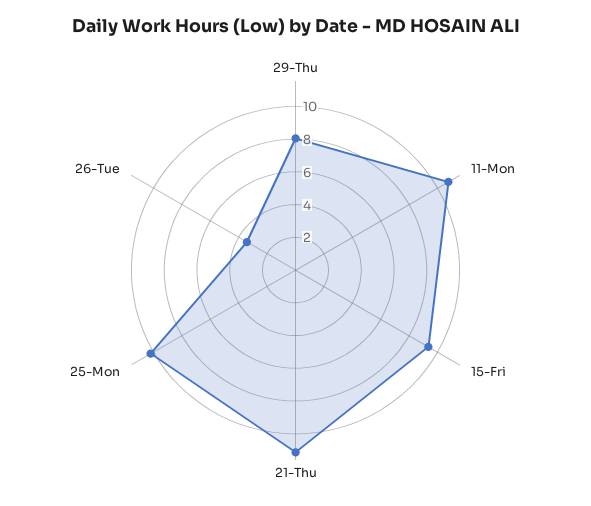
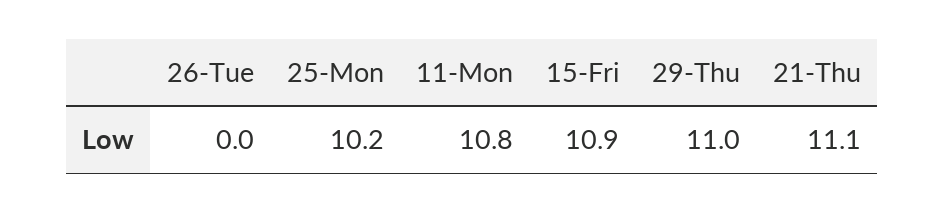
29-Thu: 8 -> 11
15-Fri: 9.5 -> 10.9
26-Tue: 3.5 -> 0

